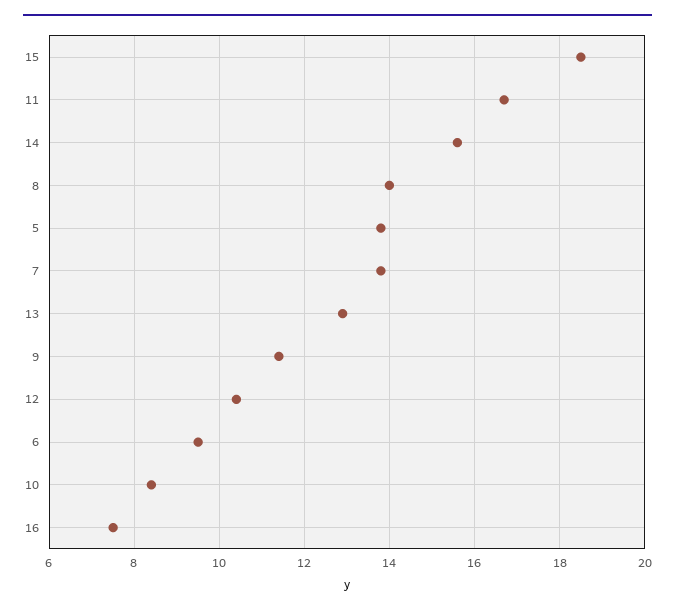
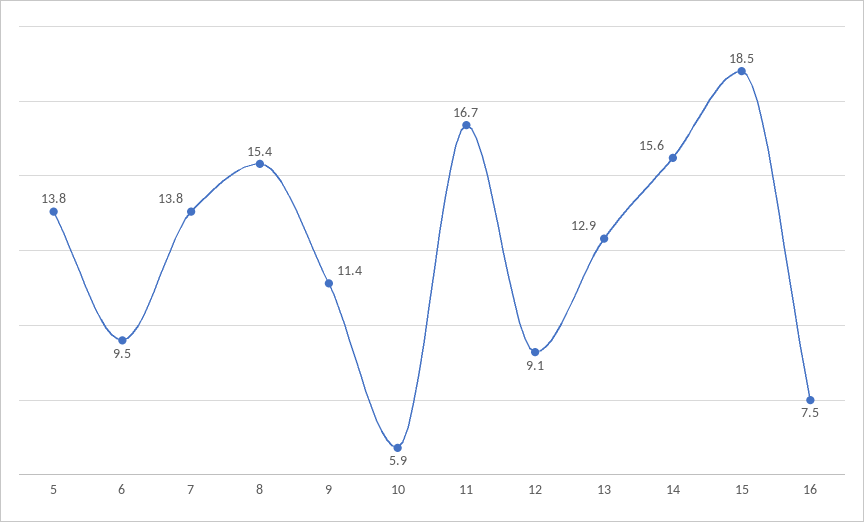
8: 14 -> 15.4
12: 10.5 -> 9.1
10: 8.5 -> 5.9

